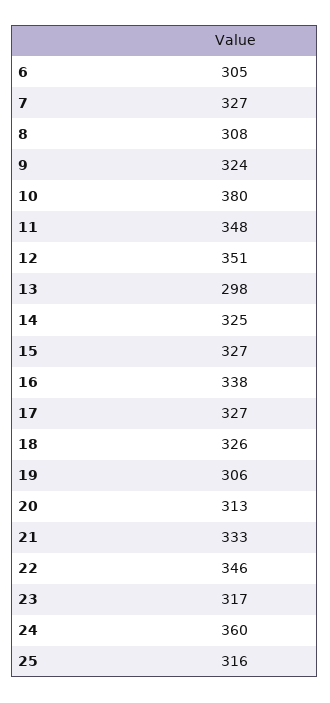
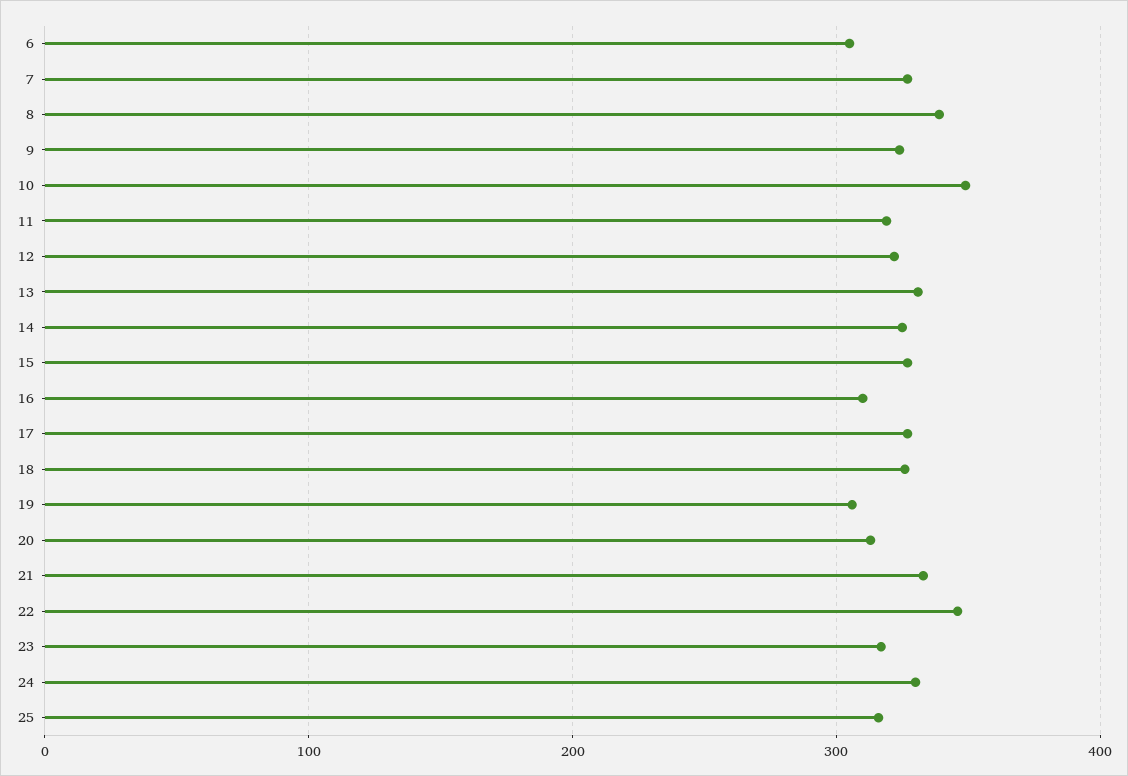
8: 308 -> 340
10: 380 -> 350
11: 348 -> 320
12: 351 -> 320
13: 298 -> 330
16: 338 -> 310
24: 360 -> 330

